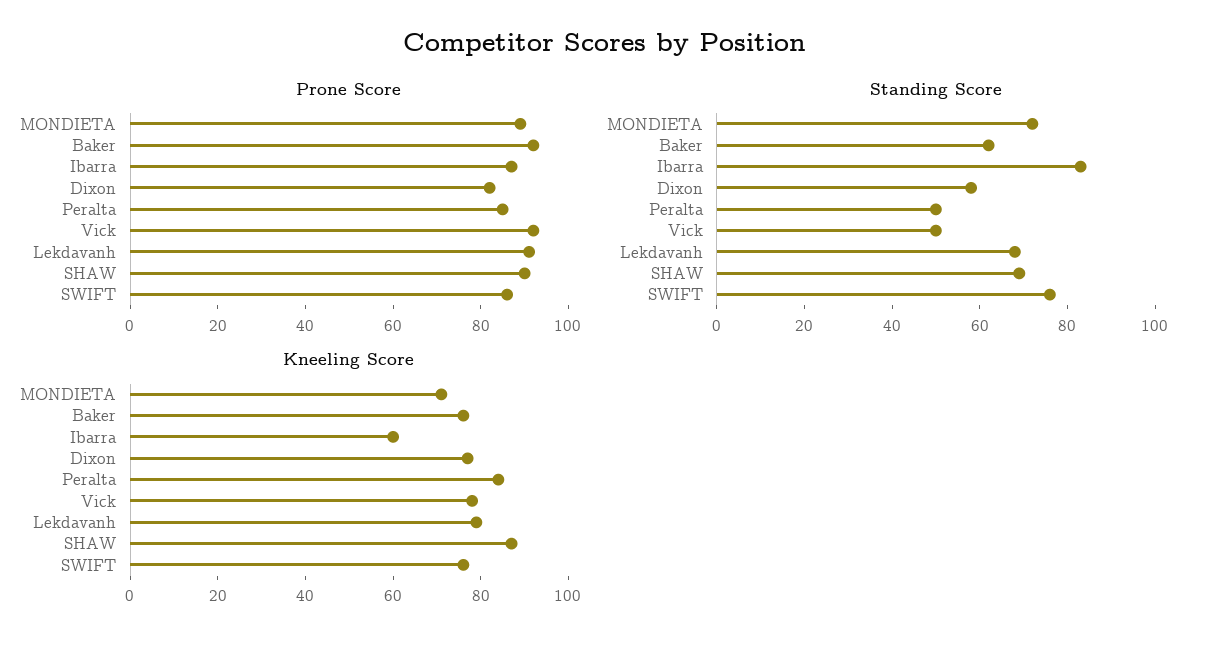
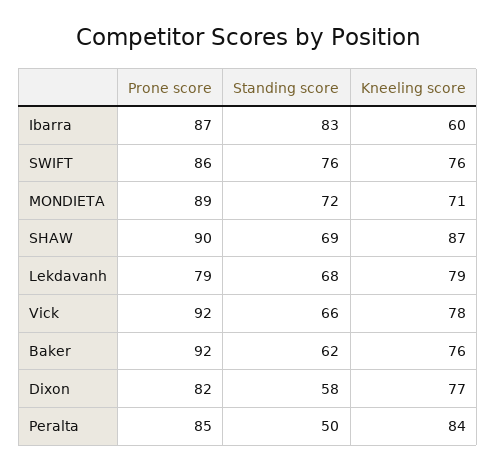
Prone Score, Lekdavanh: 90 -> 79
Standing Score, Vick: 50 -> 66

